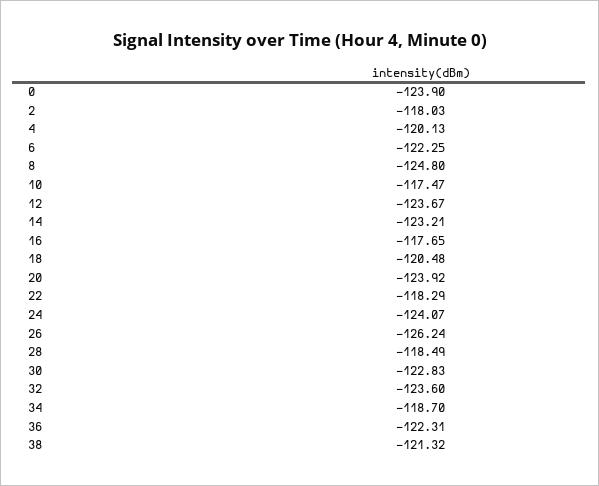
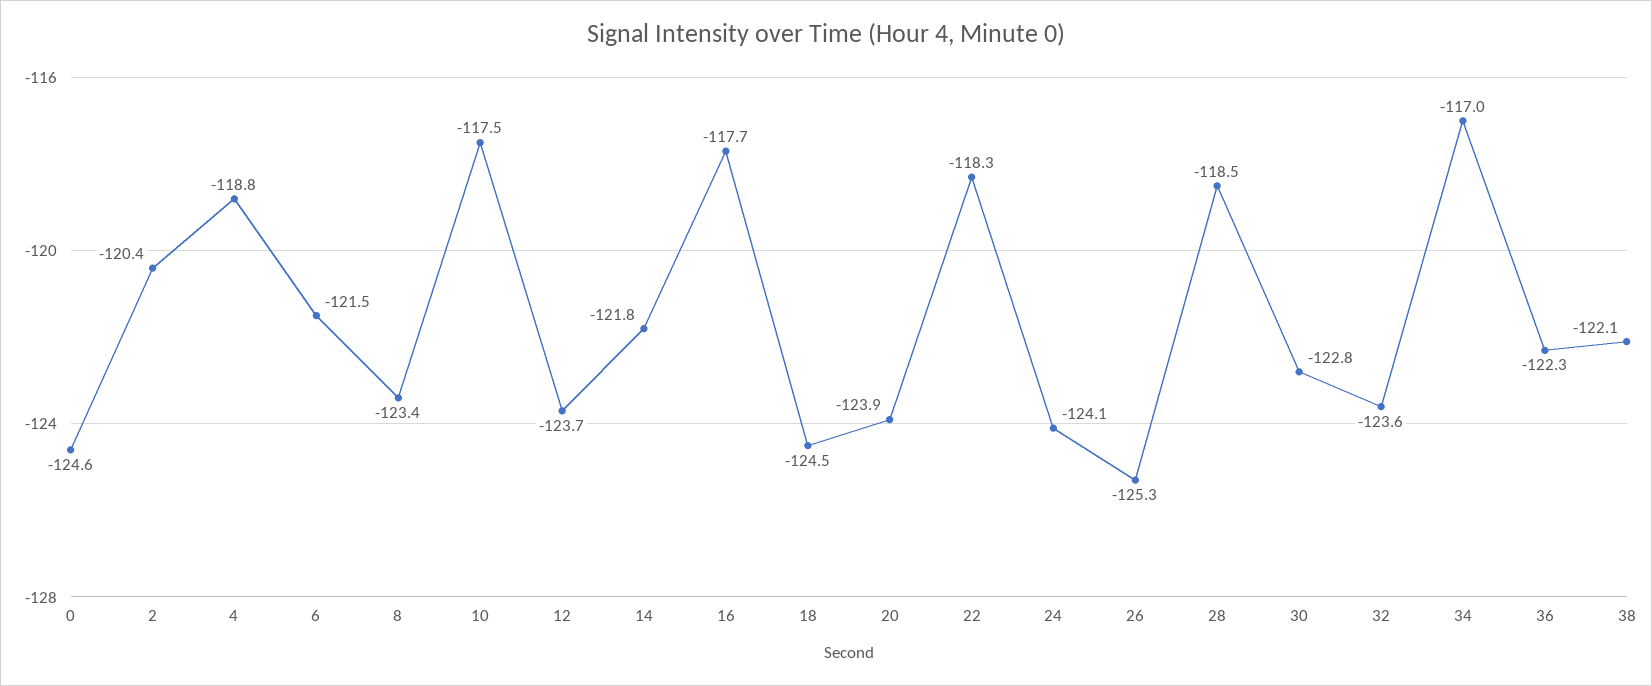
0: -123.9 -> -124.6
2: -118.03 -> -120.4
4: -120.13 -> -118.8
6: -122.25 -> -121.5
8: -124.8 -> -123.4
14: -123.21 -> -121.8
18: -120.48 -> -124.5
26: -126.24 -> -125.3
34: -118.7 -> -117
38: -121.32 -> -122.1

